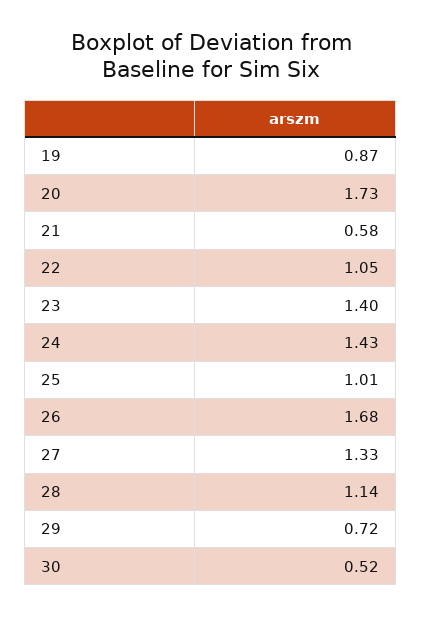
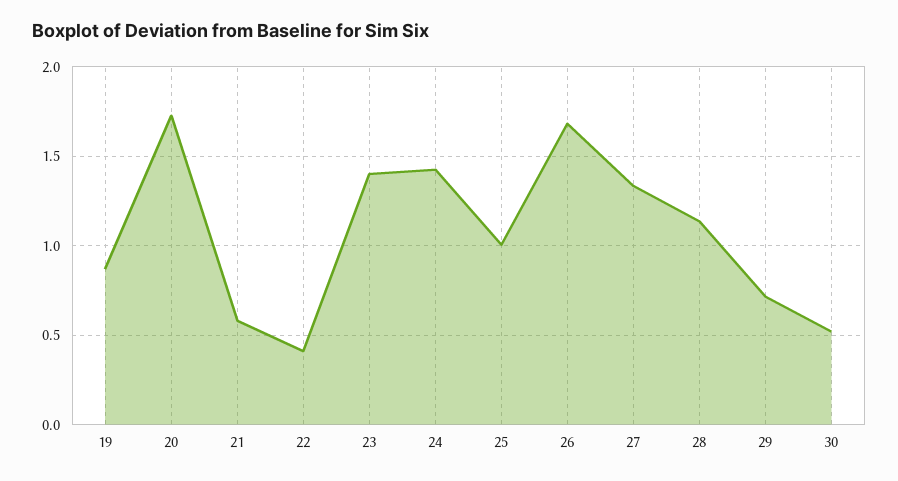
22: 1.05 -> 0.4

